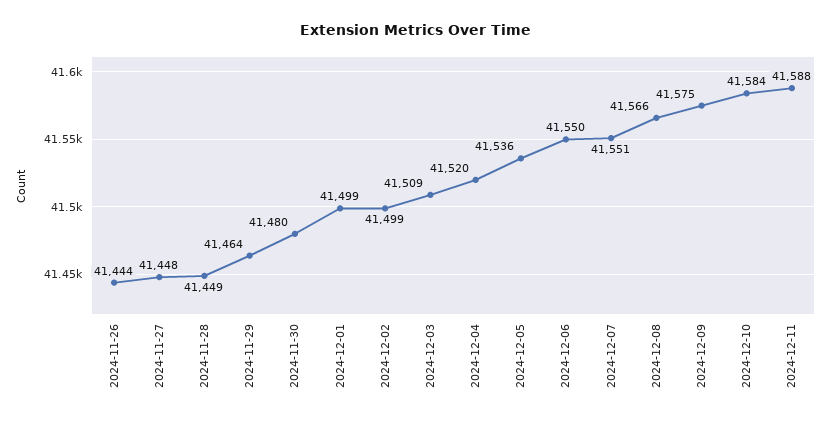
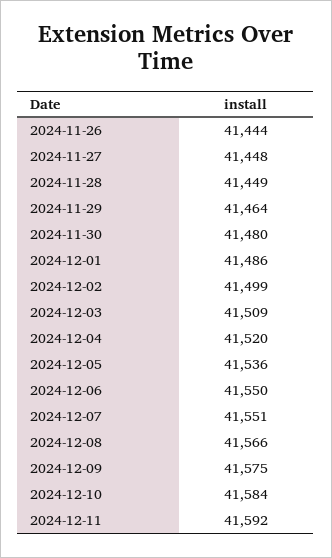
2024-12-01: 41499 -> 41486
2024-12-11: 41588 -> 41592

